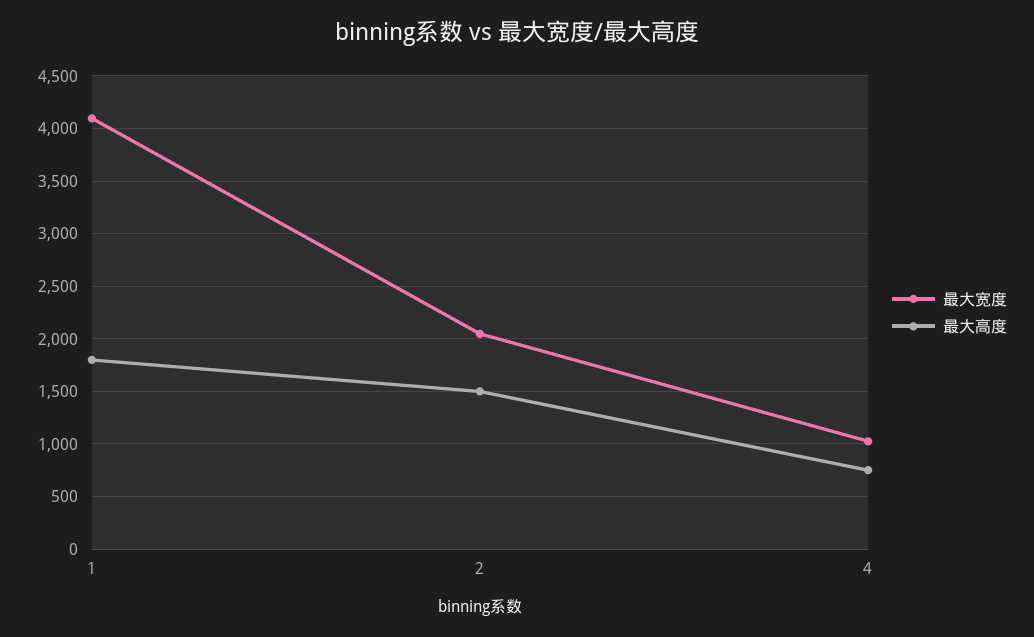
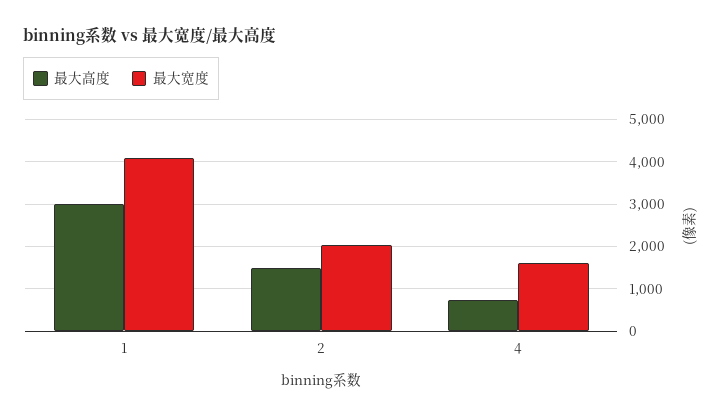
最大高度, 1: 1800 -> 3000
最大宽度, 4: 1000 -> 1600

